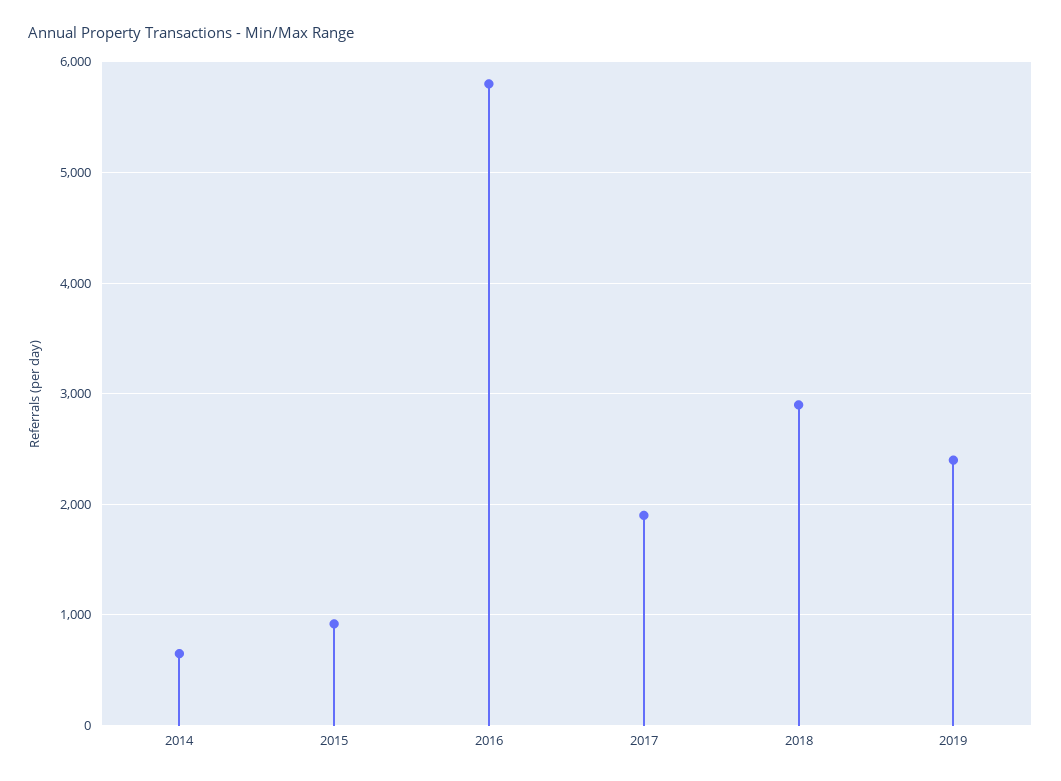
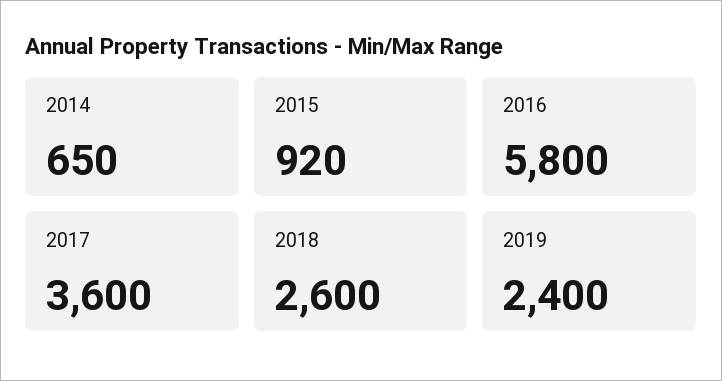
2017: 1900 -> 3600
2018: 2900 -> 2600

